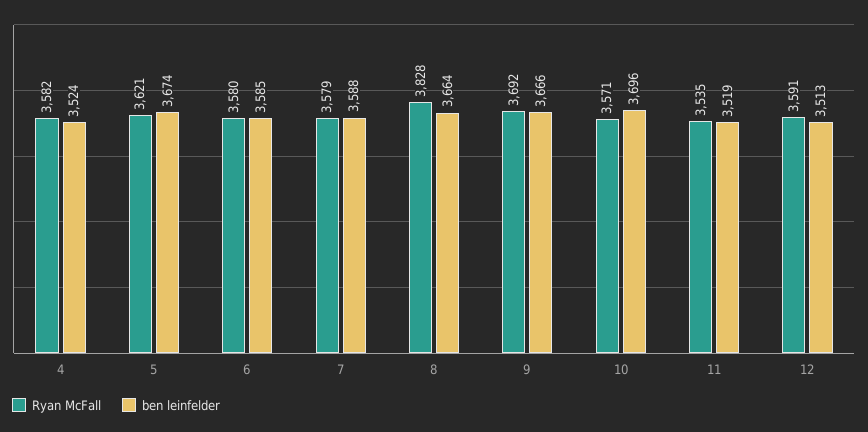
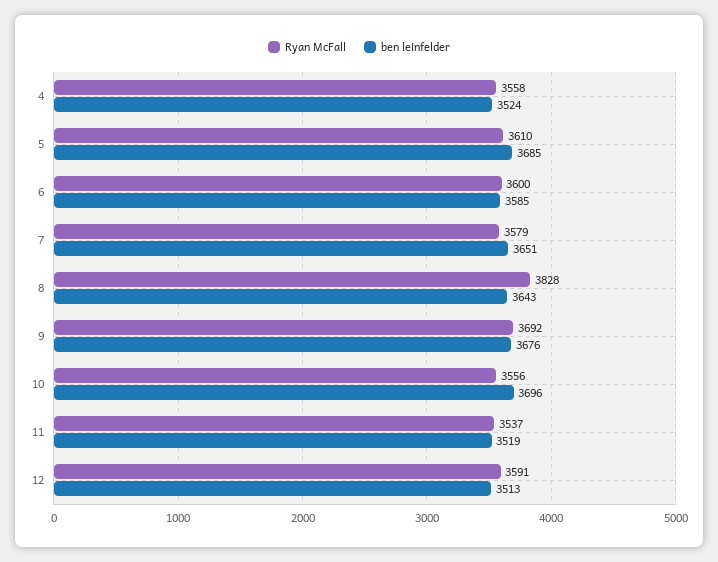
Ryan McFall, 4: 3582 -> 3558
Ryan McFall, 5: 3621 -> 3610
ben leinfelder, 5: 3674 -> 3685
Ryan McFall, 6: 3580 -> 3600
ben leinfelder, 7: 3588 -> 3651
ben leinfelder, 8: 3664 -> 3643
ben leinfelder, 9: 3666 -> 3676
Ryan McFall, 10: 3571 -> 3556
Ryan McFall, 11: 3535 -> 3537

